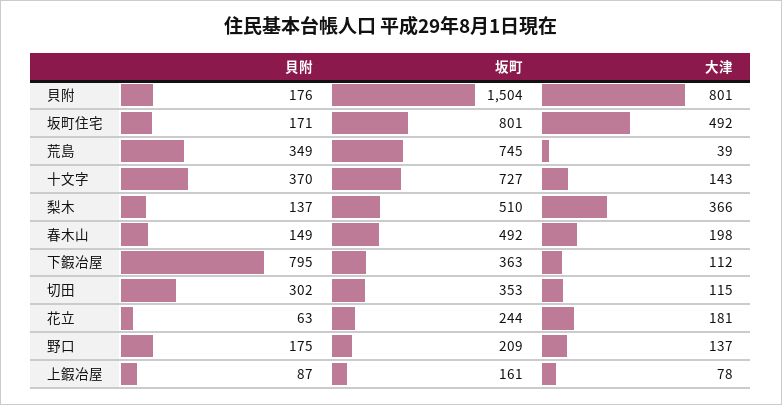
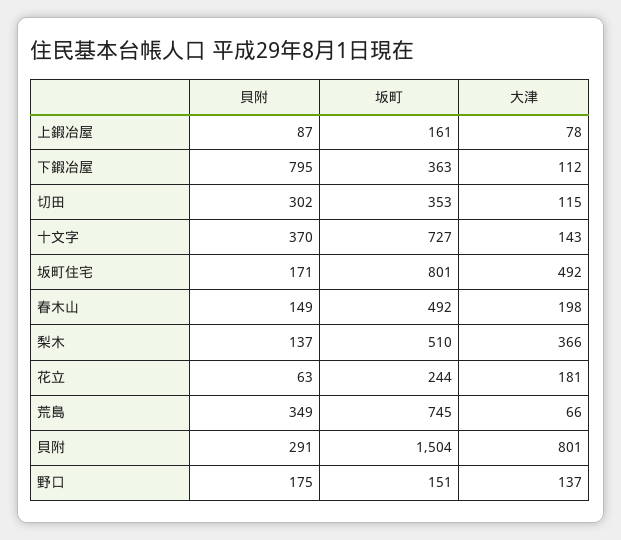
貝附, 貝附: 176 -> 291
大津, 荒島: 39 -> 66
坂町, 野口: 209 -> 151

